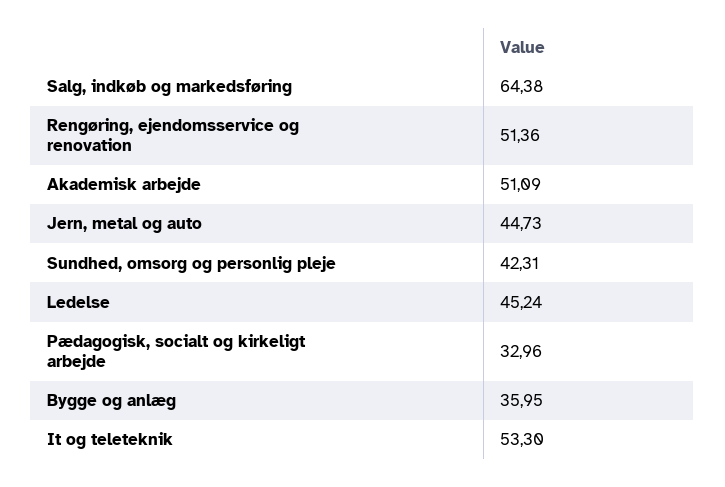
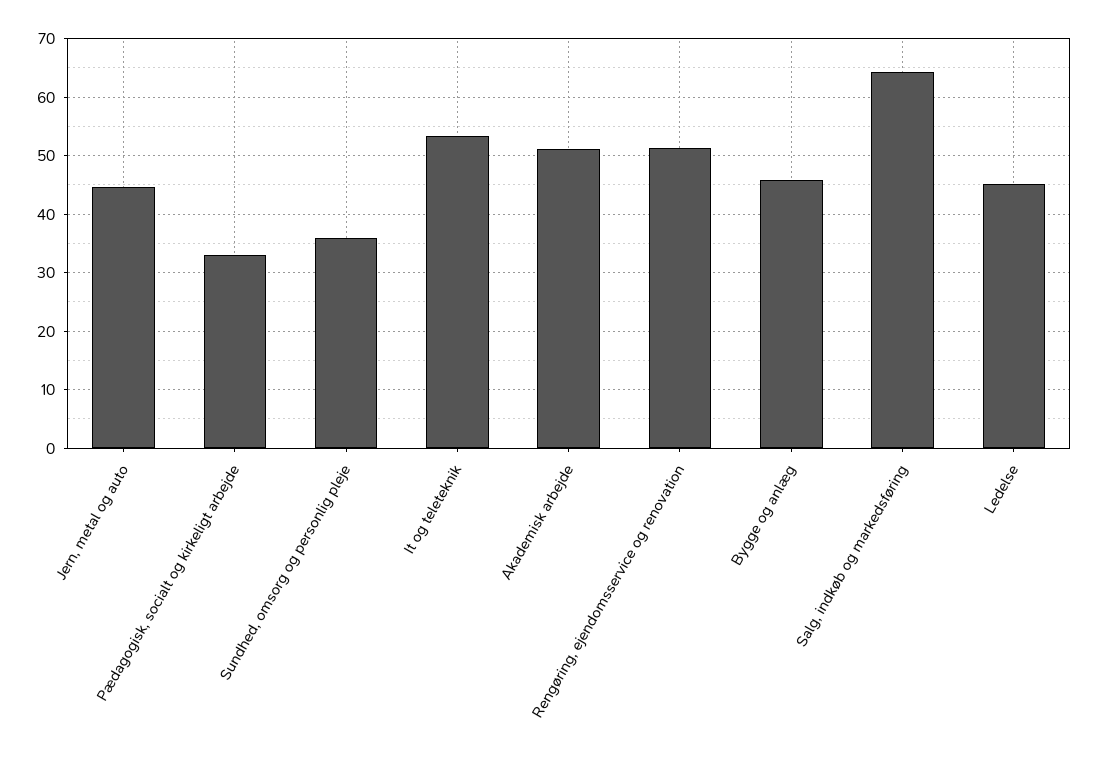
Sundhed, omsorg og personlig pleje: 42.31 -> 36
Bygge og anlæg: 35.95 -> 46

